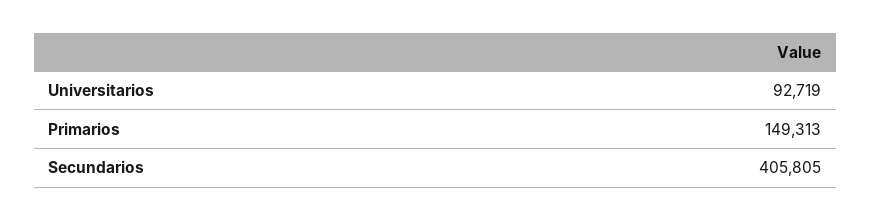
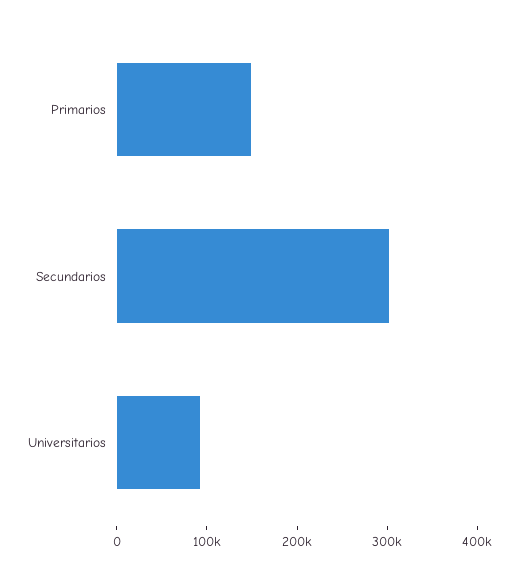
Secundarios: 405805 -> 300000

